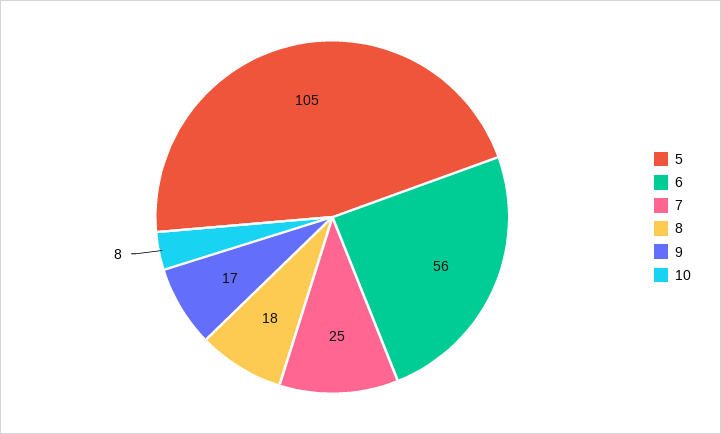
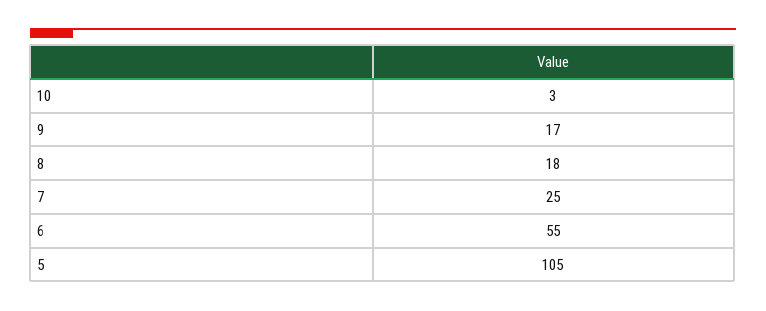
6: 56 -> 55
10: 8 -> 3

